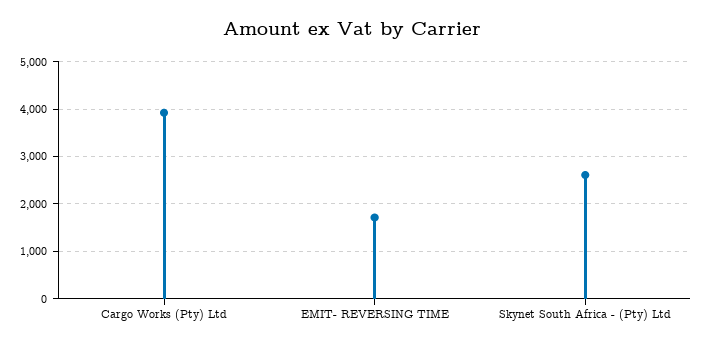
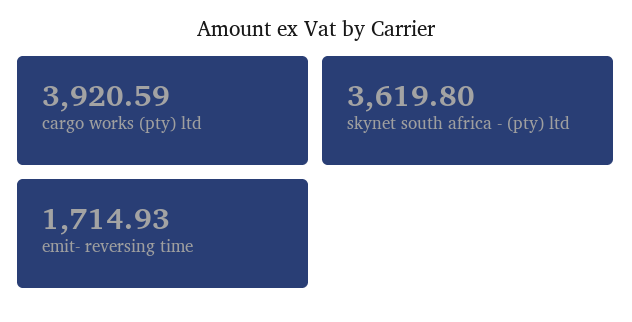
Skynet South Africa - (Pty) Ltd: 2600 -> 3619.8

